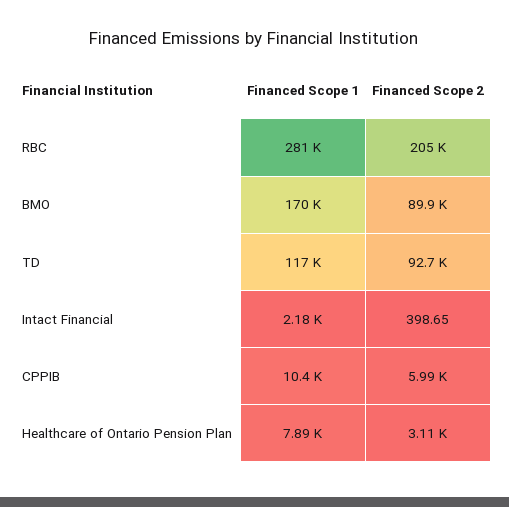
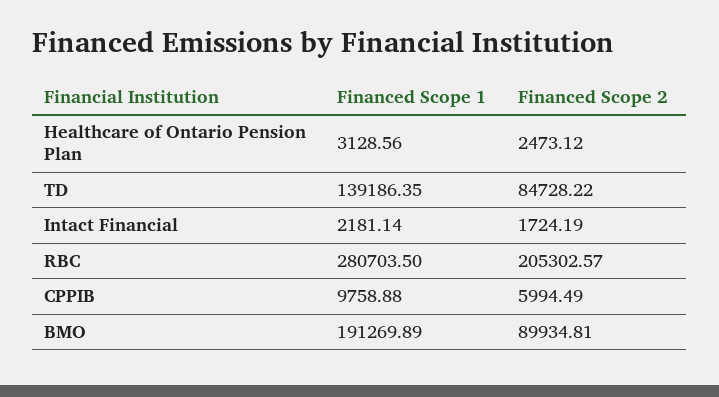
Financed Scope 1, BMO: 170000 -> 191269.89
Financed Scope 1, TD: 117000 -> 139186.35
Financed Scope 2, TD: 92700 -> 84728.22
Financed Scope 2, Intact Financial: 398.65 -> 1724.19
Financed Scope 1, CPPIB: 10400 -> 9758.88
Financed Scope 1, Healthcare of Ontario Pension Plan: 7890 -> 3128.56
Financed Scope 2, Healthcare of Ontario Pension Plan: 3110 -> 2473.12

